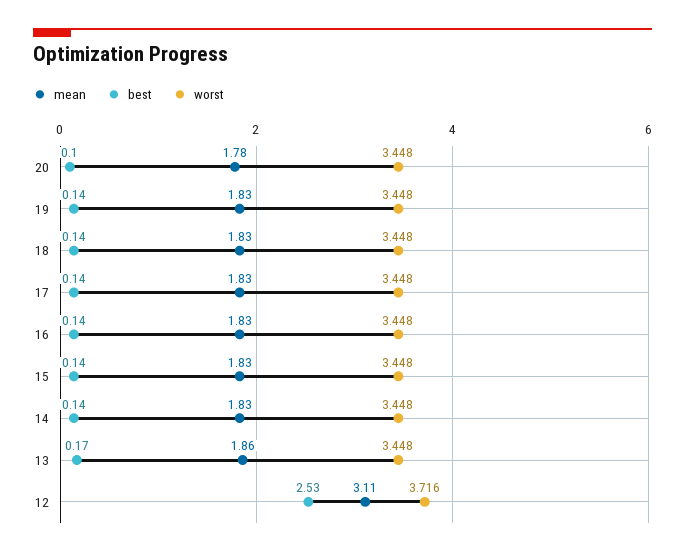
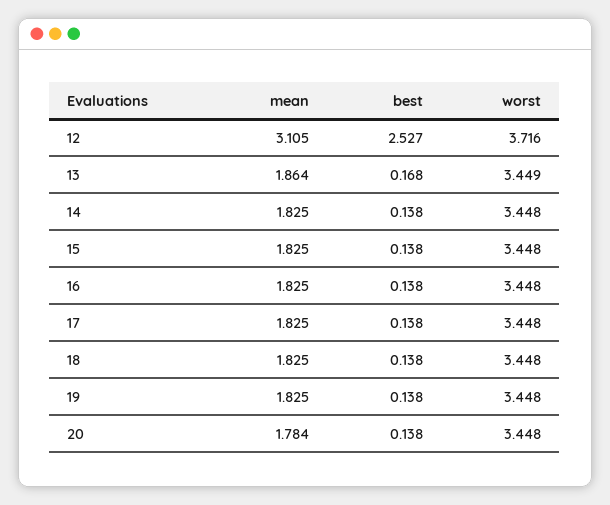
best, 20: 0.1 -> 0.138
worst, 13: 3.448 -> 3.449

